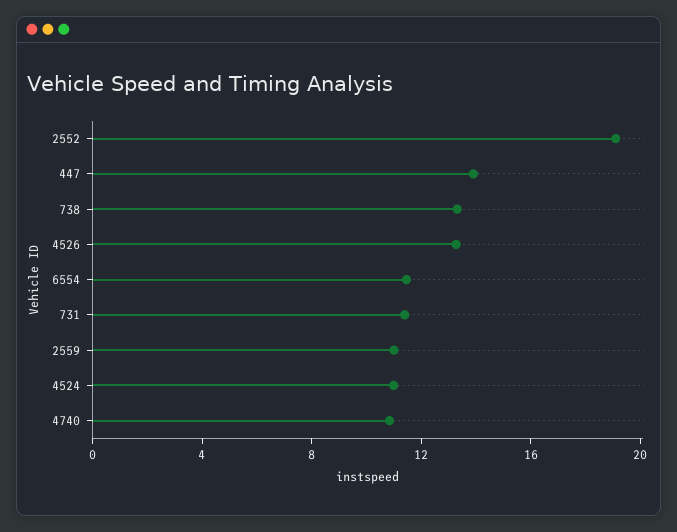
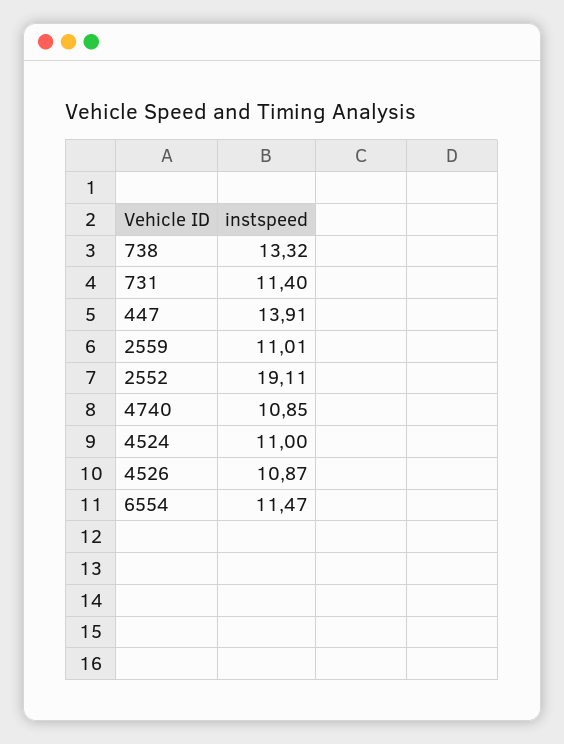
4526: 13 -> 10.87

